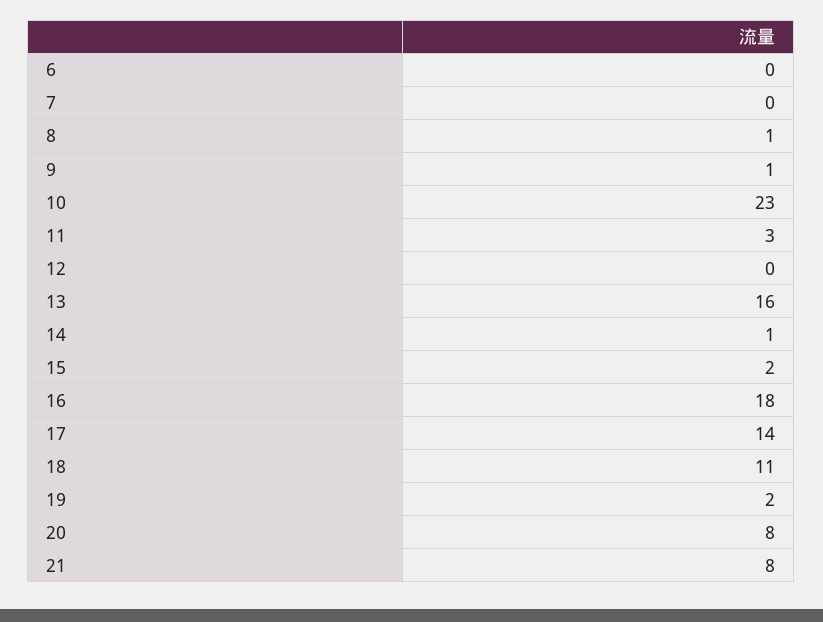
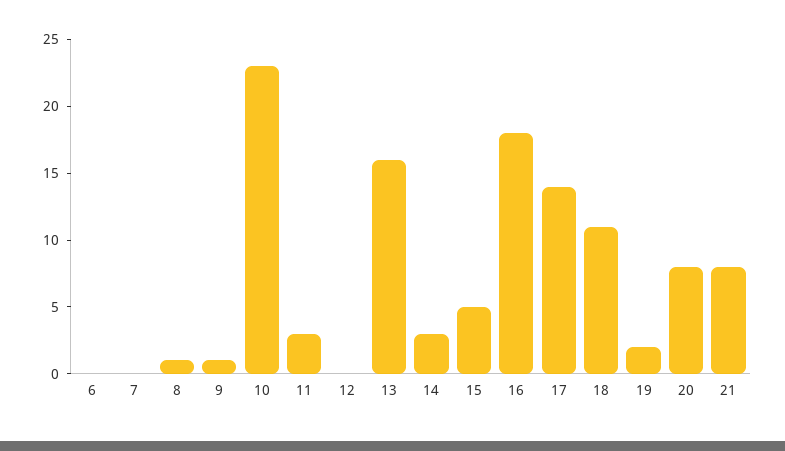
14: 1 -> 3
15: 2 -> 5

